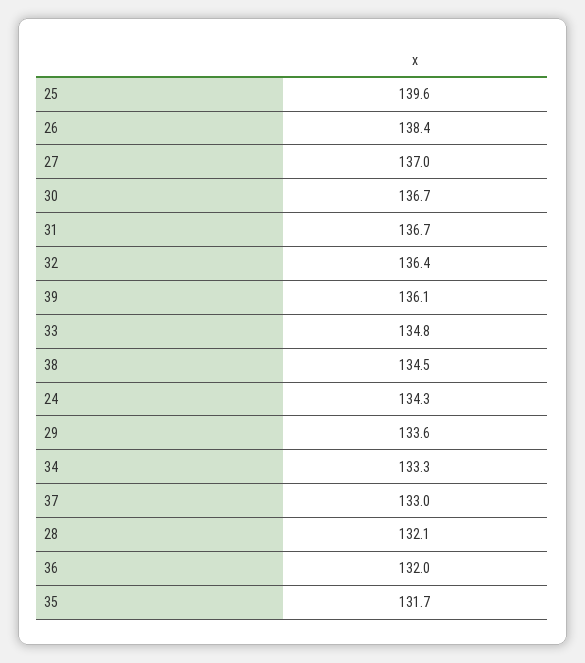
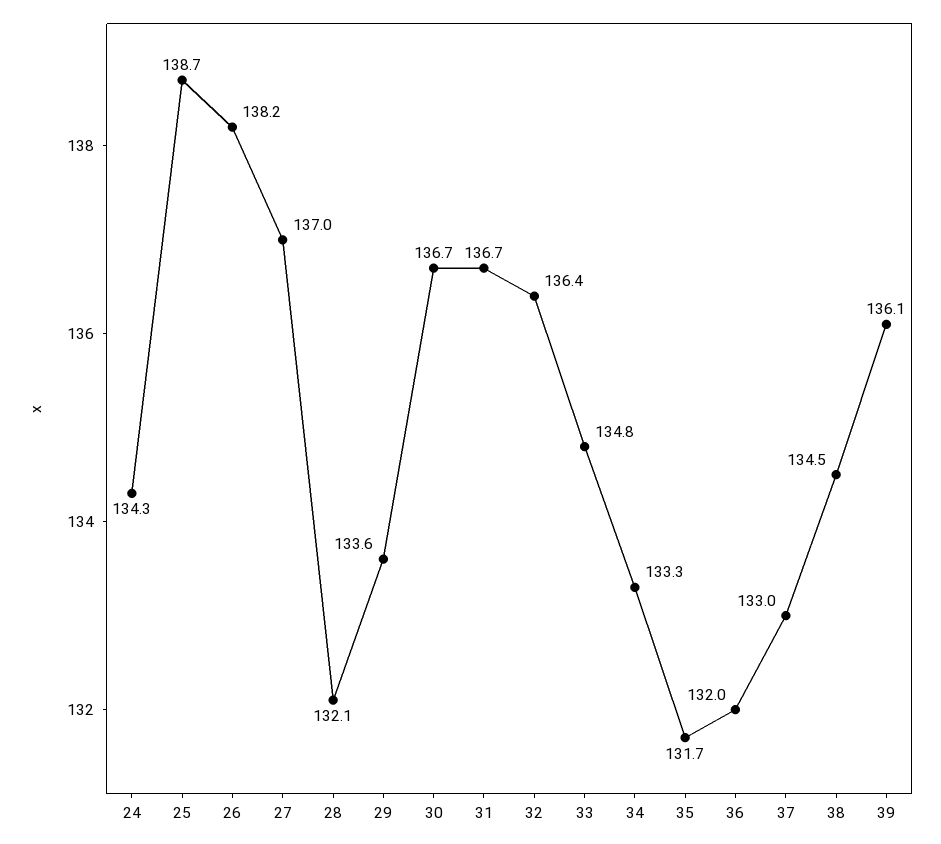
25: 139.6 -> 138.7
26: 138.4 -> 138.2

